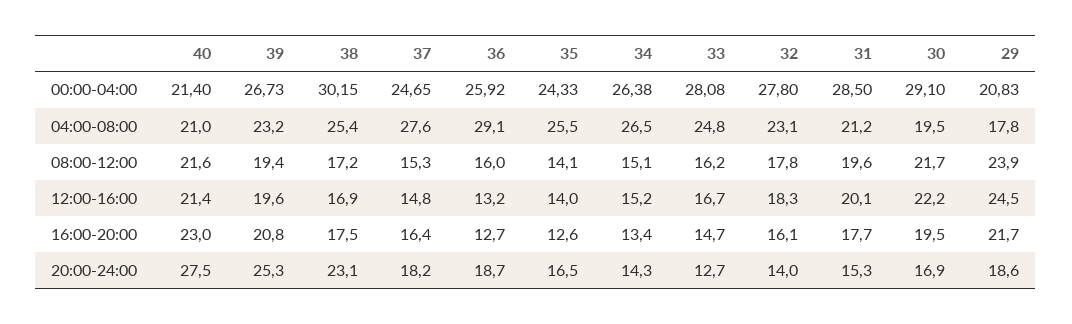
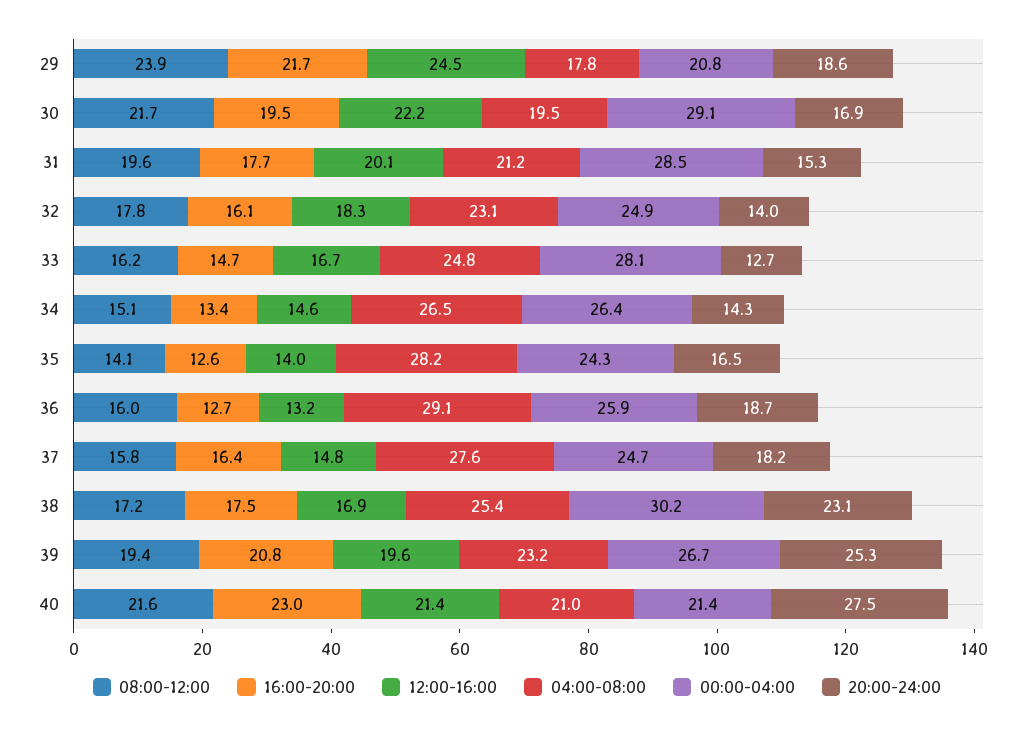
00:00-04:00, 32: 27.8 -> 24.9
04:00-08:00, 35: 25.5 -> 28.2
08:00-12:00, 37: 15.3 -> 15.8
12:00-16:00, 34: 15.2 -> 14.6

